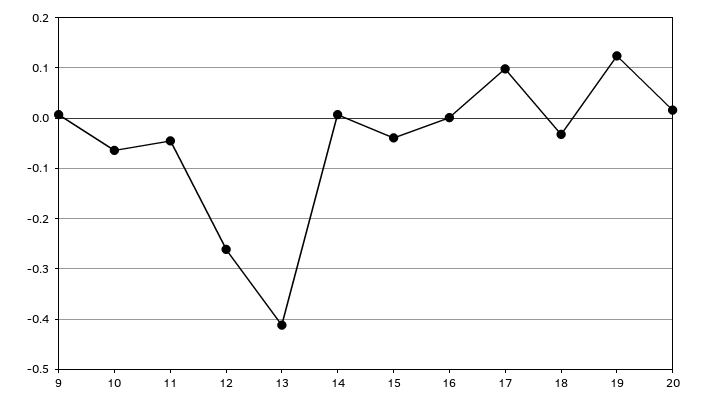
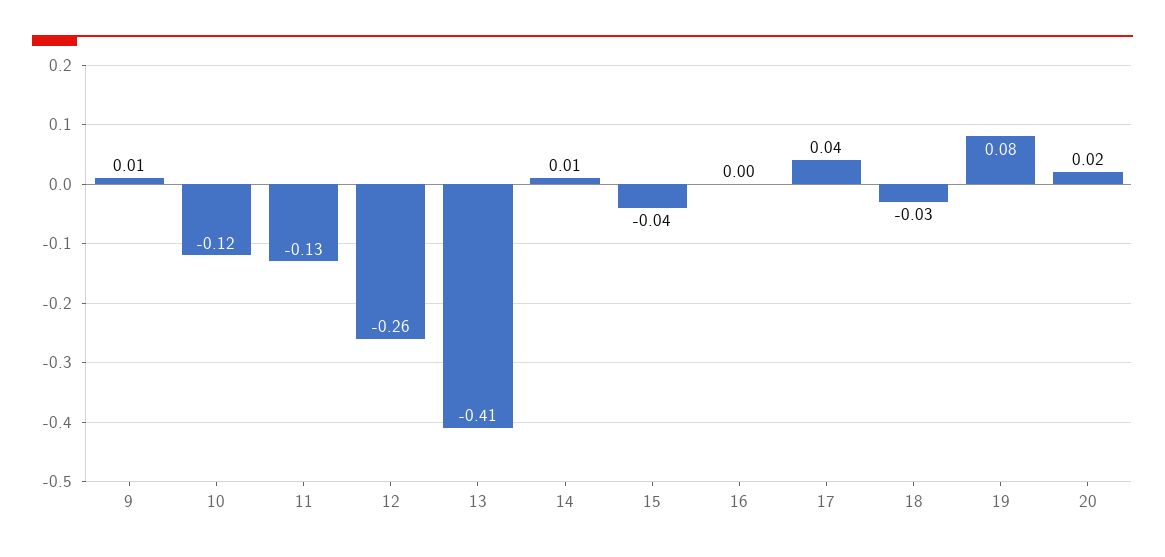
10: -0.06 -> -0.12
11: -0.04 -> -0.13
17: 0.1 -> 0.04
19: 0.12 -> 0.08

